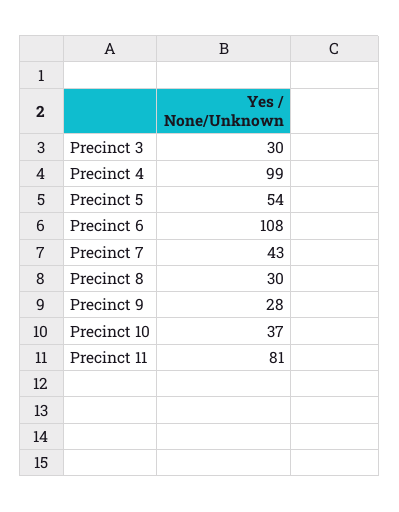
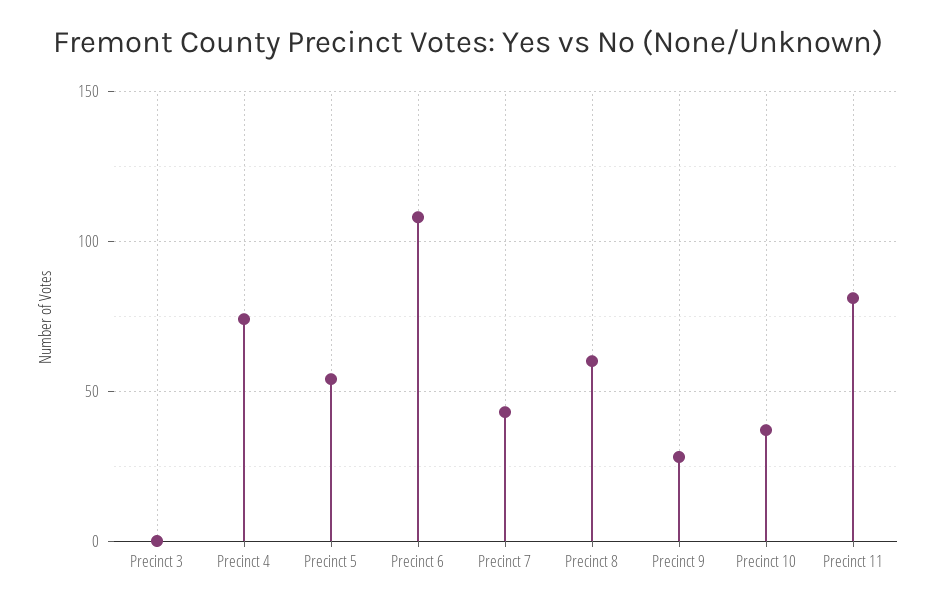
Precinct 3: 30 -> 0
Precinct 4: 99 -> 75
Precinct 8: 30 -> 60

